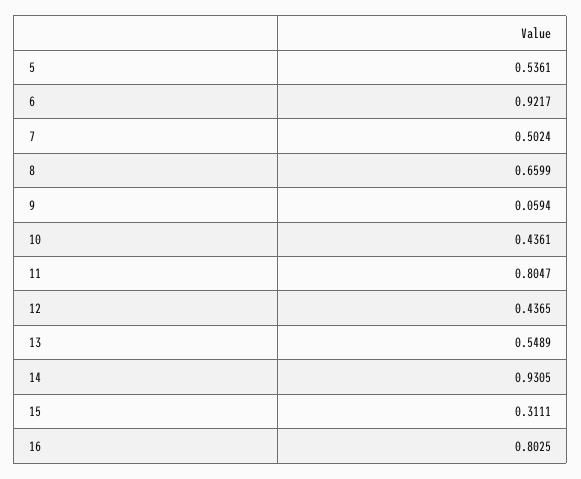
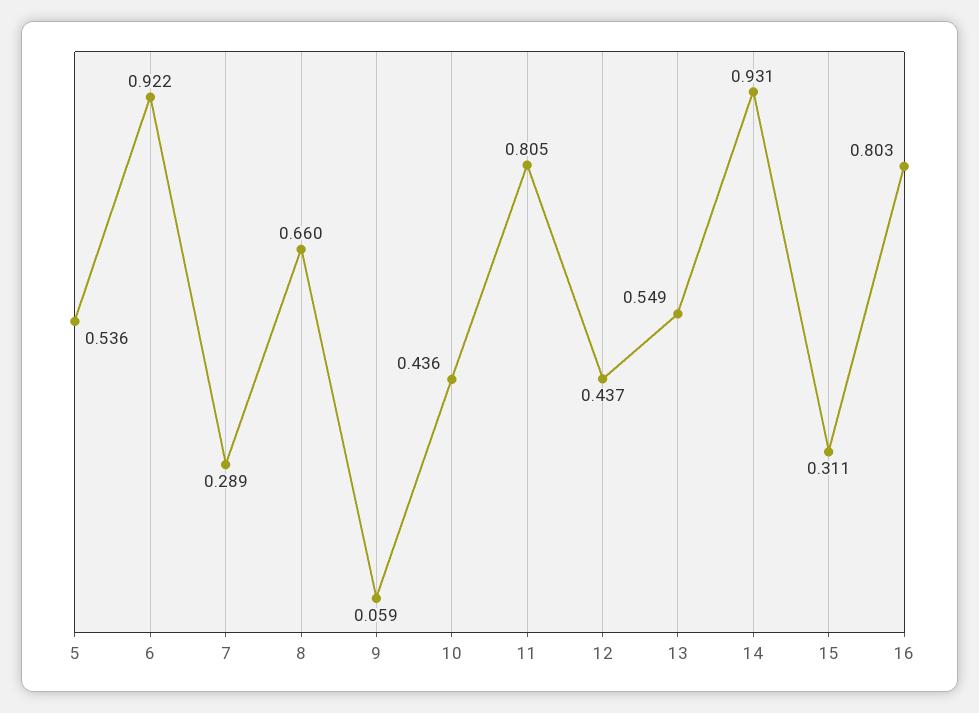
7: 0.5024 -> 0.289

